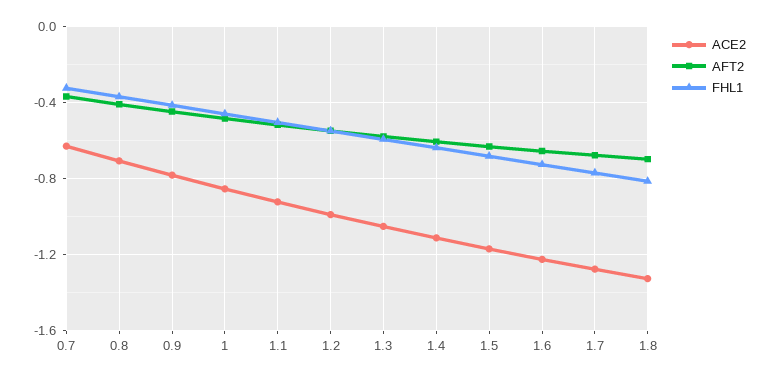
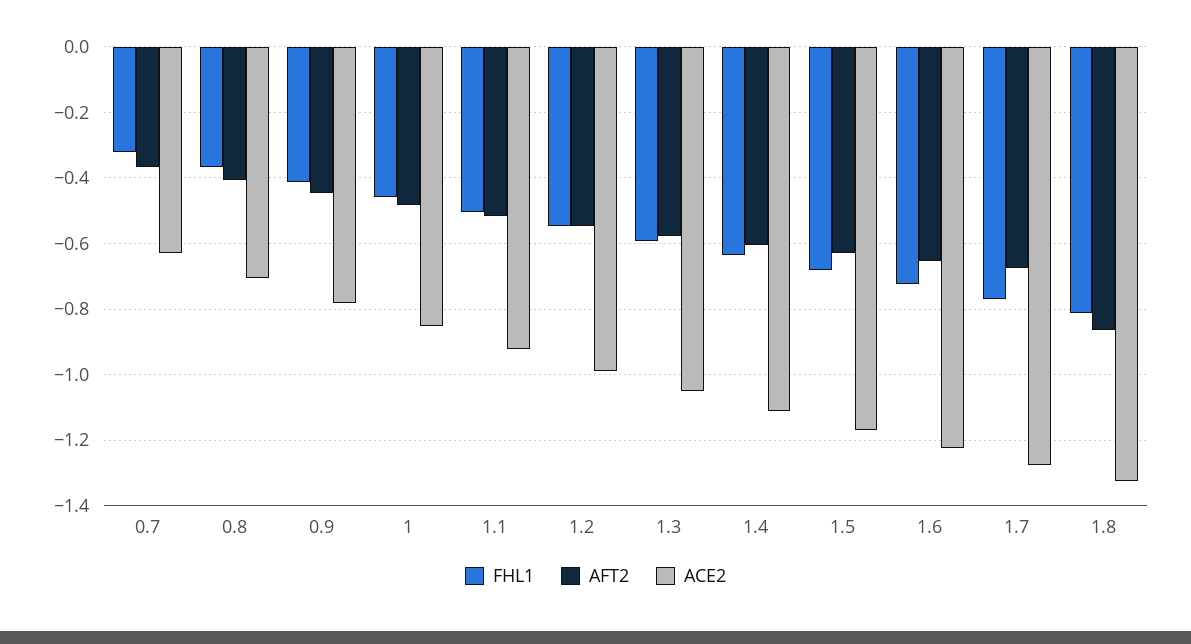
AFT2, 1.8: -0.7 -> -0.86

